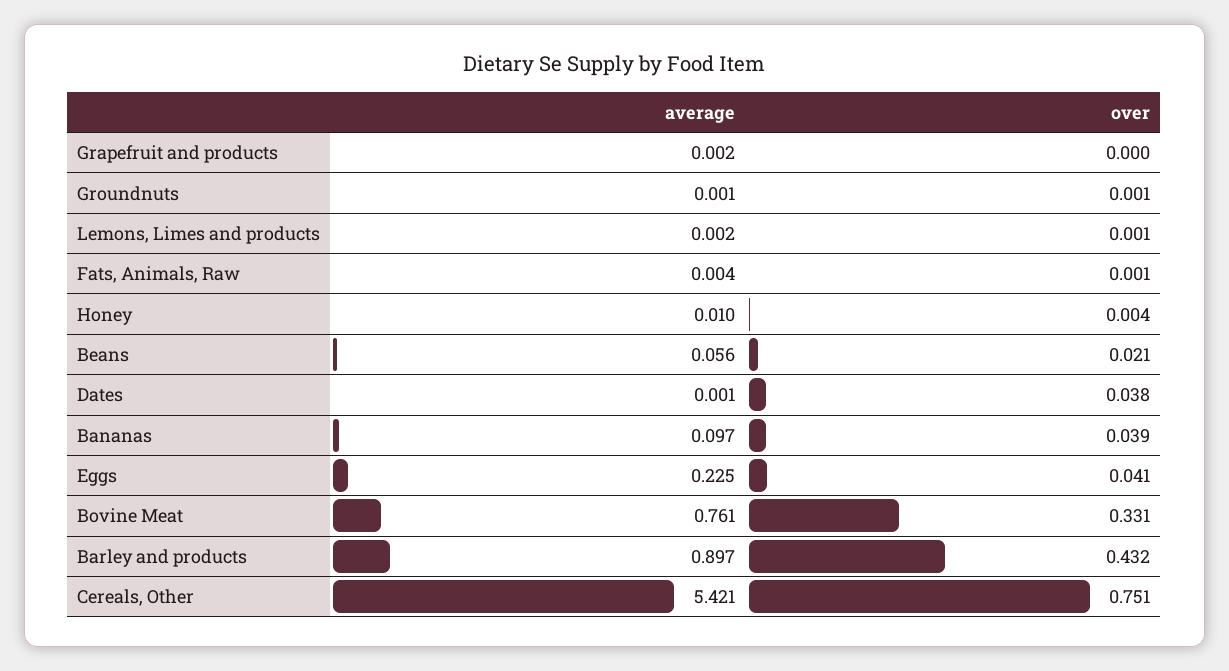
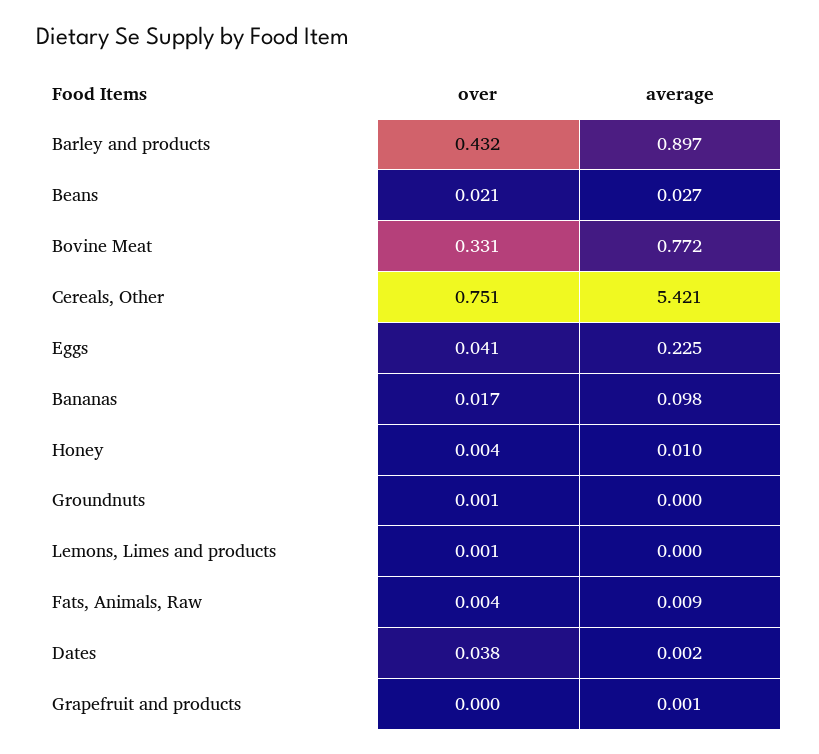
average, Grapefruit and products: 0.002 -> 0.001
average, Groundnuts: 0.001 -> 0
average, Lemons, Limes and products: 0.002 -> 0
average, Fats, Animals, Raw: 0.004 -> 0.009
over, Fats, Animals, Raw: 0.001 -> 0.004
average, Beans: 0.056 -> 0.027
average, Dates: 0.001 -> 0.002
average, Bananas: 0.097 -> 0.098
over, Bananas: 0.039 -> 0.017
average, Bovine Meat: 0.761 -> 0.772

